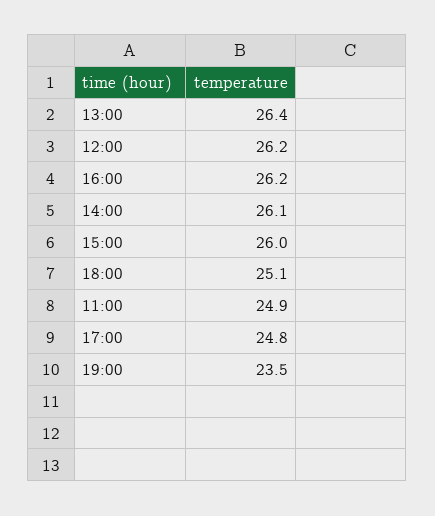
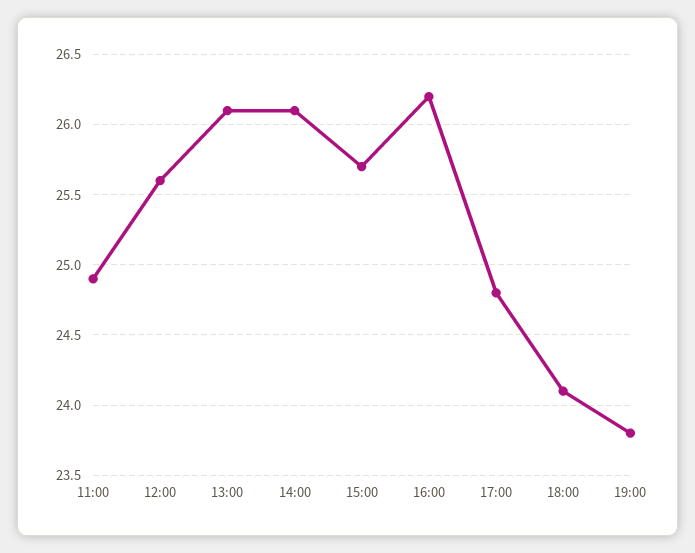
13:00: 26.4 -> 26.1
12:00: 26.2 -> 25.6
15:00: 26 -> 25.7
18:00: 25.1 -> 24.1
19:00: 23.5 -> 23.8

